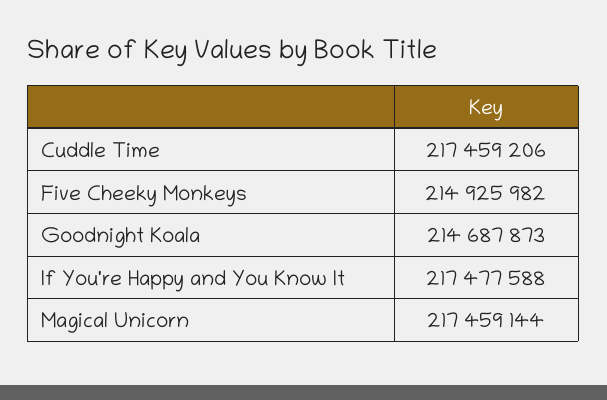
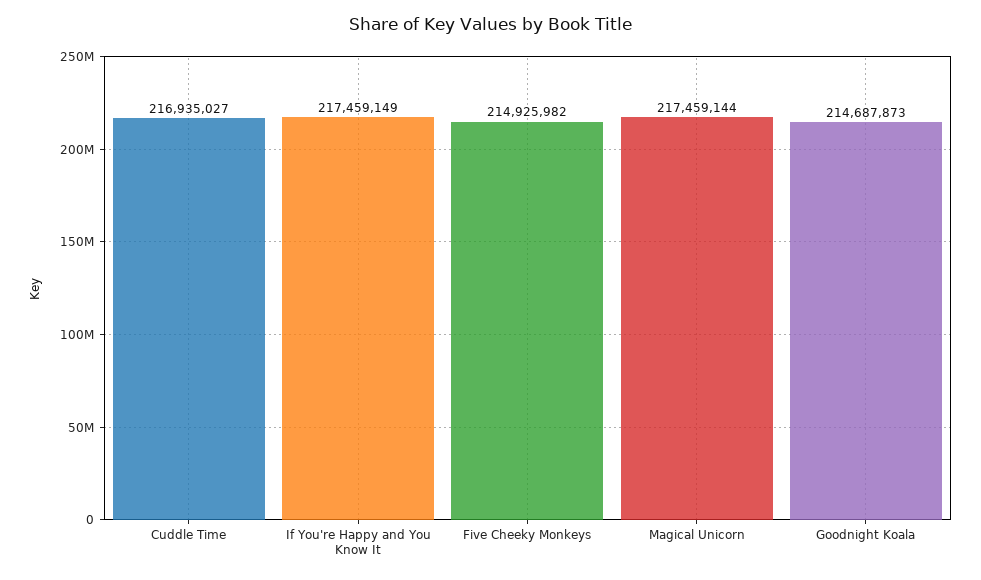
Cuddle Time: 217459206 -> 216935027
If You're Happy and You Know It: 217477588 -> 217459149

